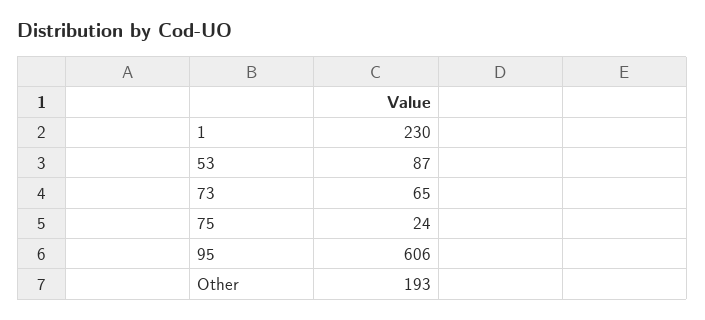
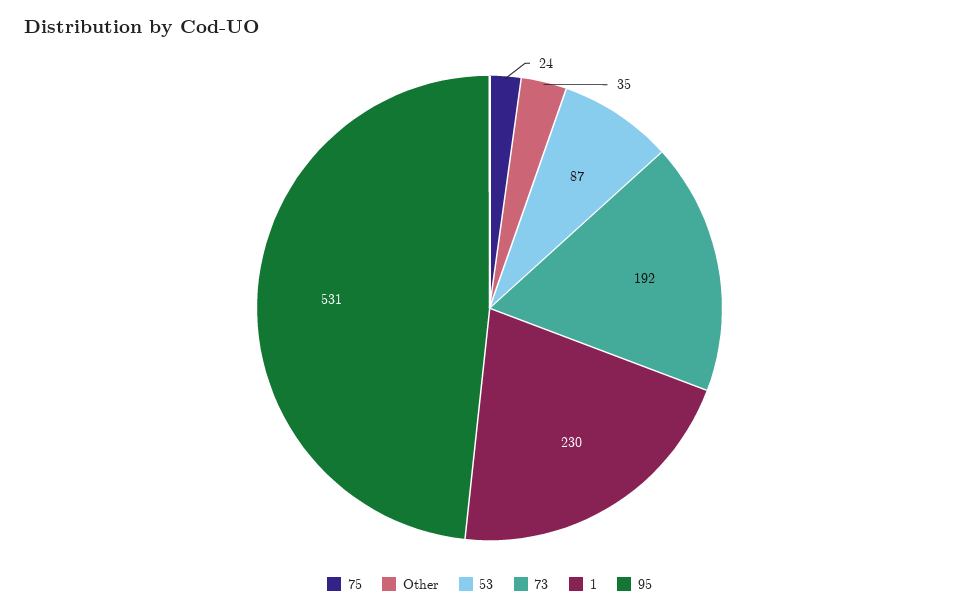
73: 65 -> 192
95: 606 -> 531
Other: 193 -> 35

